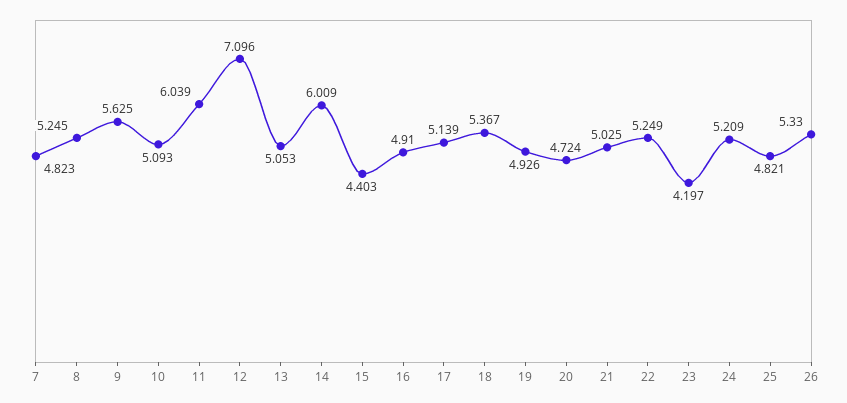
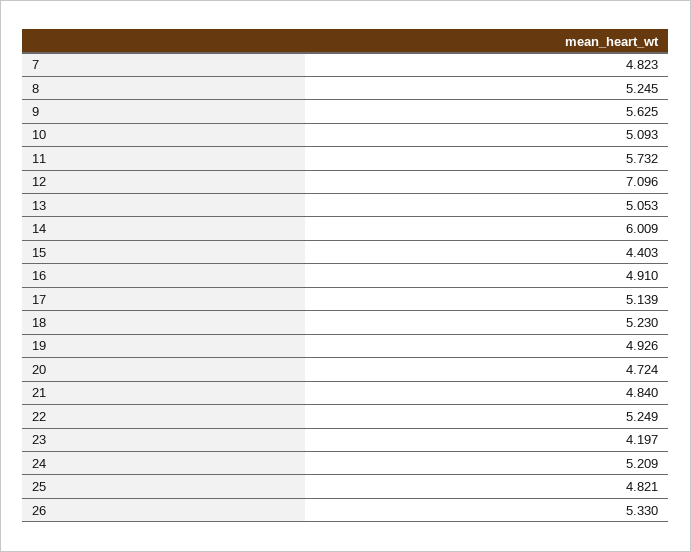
11: 6.039 -> 5.732
18: 5.367 -> 5.23
21: 5.025 -> 4.84

